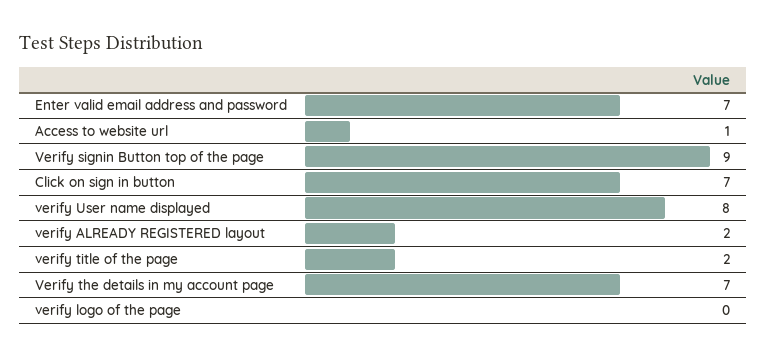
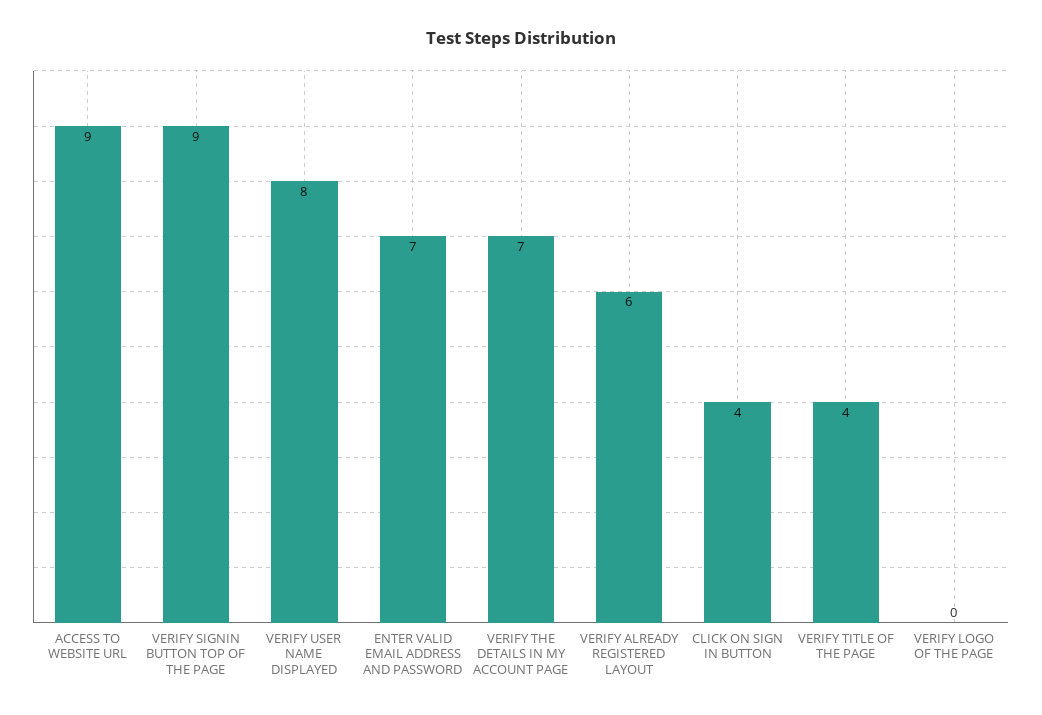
Access to website url: 1 -> 9
Click on sign in button: 7 -> 4
verify ALREADY REGISTERED layout: 2 -> 6
verify title of the page: 2 -> 4

